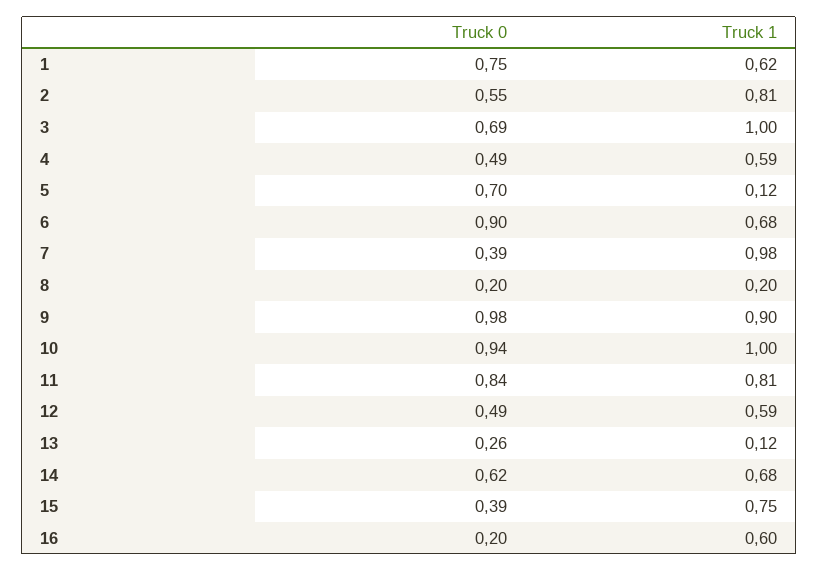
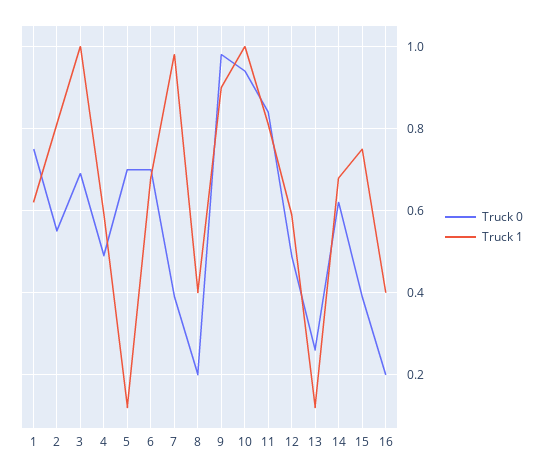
Truck 0, 6: 0.9 -> 0.7
Truck 1, 8: 0.2 -> 0.4
Truck 1, 16: 0.6 -> 0.4

